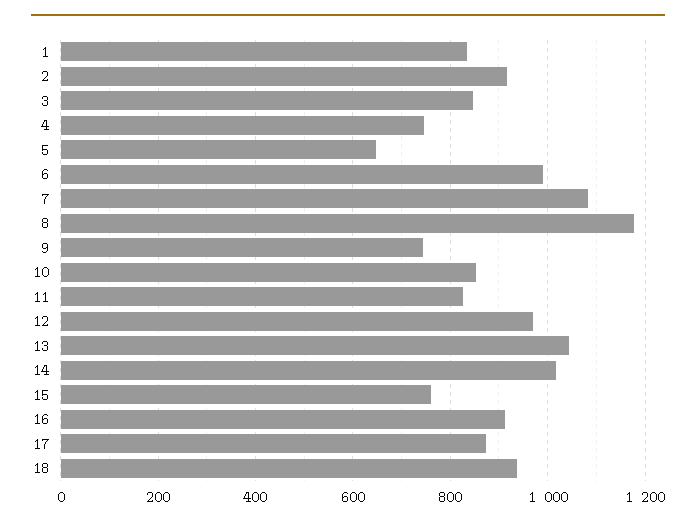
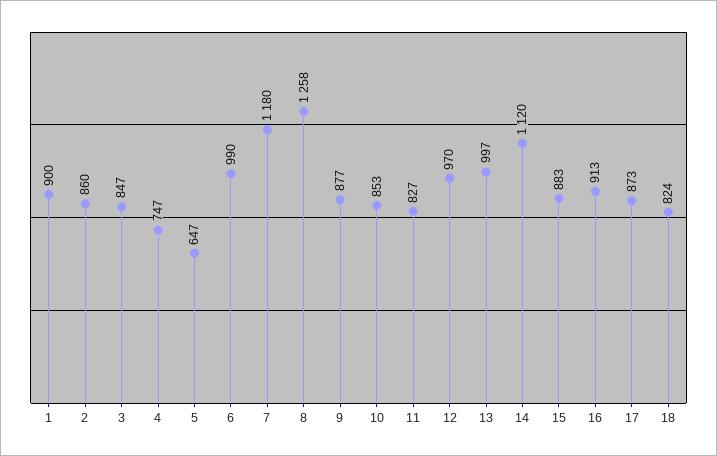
1: 840 -> 900
2: 920 -> 860
7: 1080 -> 1180
8: 1180 -> 1258
9: 740 -> 877
13: 1040 -> 997
14: 1020 -> 1120
15: 760 -> 883
18: 940 -> 824

